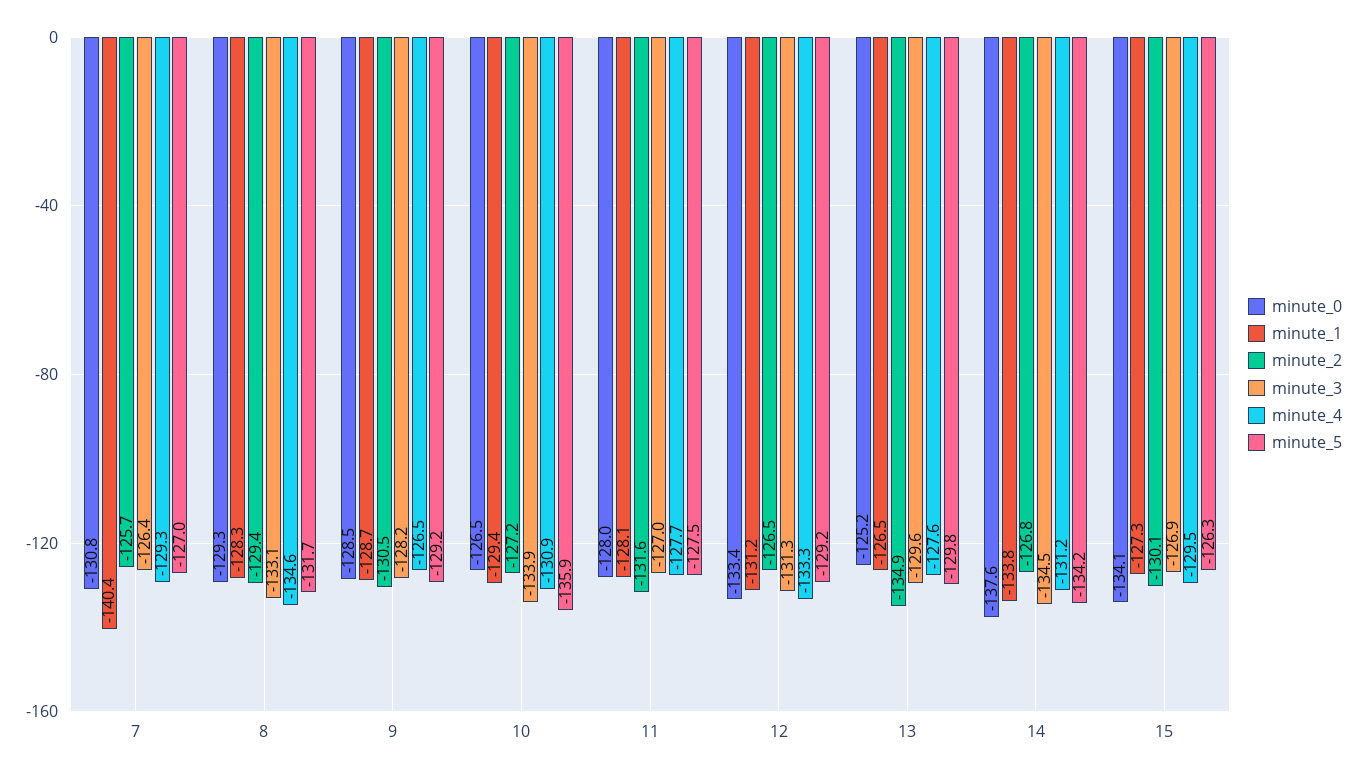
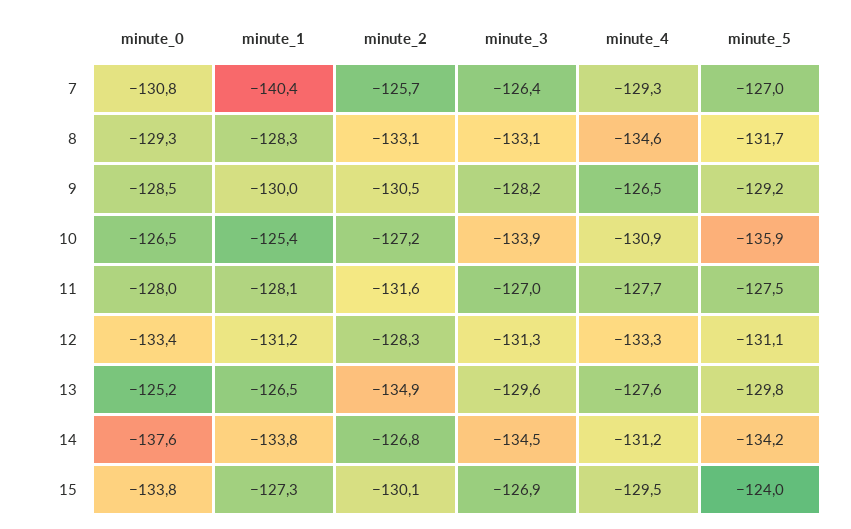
minute_2, 8: -129.4 -> -133.1
minute_1, 9: -128.7 -> -130
minute_1, 10: -129.4 -> -125.4
minute_2, 12: -126.5 -> -128.3
minute_5, 12: -129.2 -> -131.1
minute_0, 15: -134.1 -> -133.8
minute_5, 15: -126.3 -> -124

